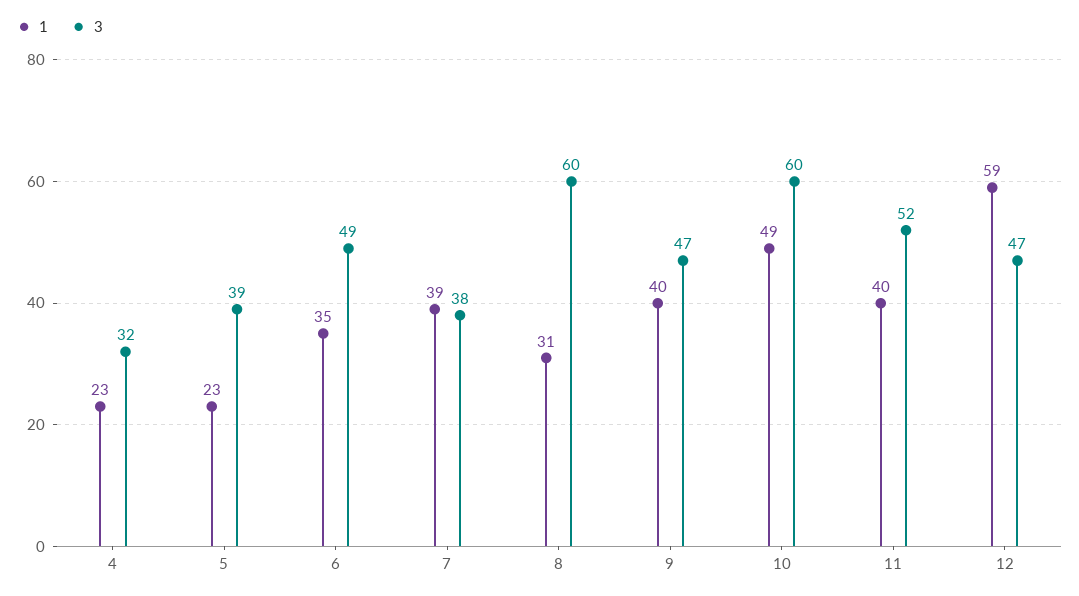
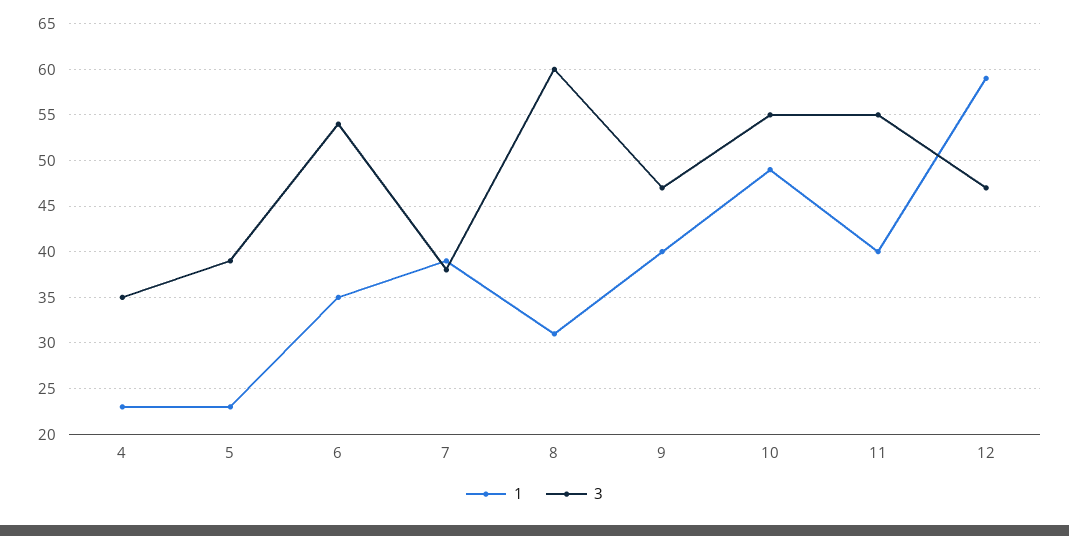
3, 4: 32 -> 35
3, 6: 49 -> 54
3, 10: 60 -> 55
3, 11: 52 -> 55

